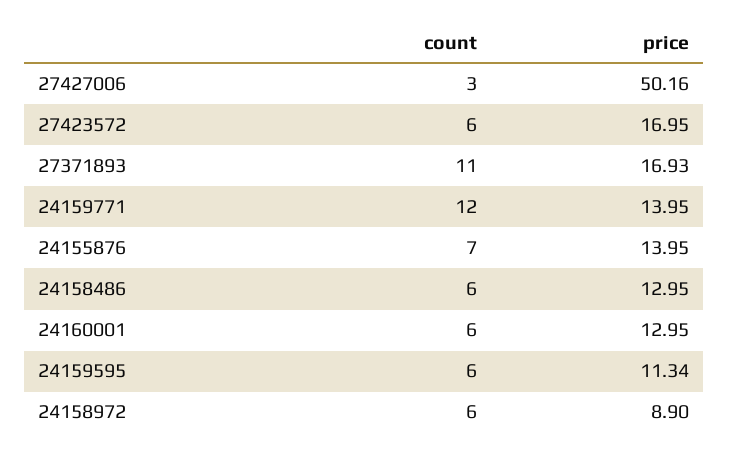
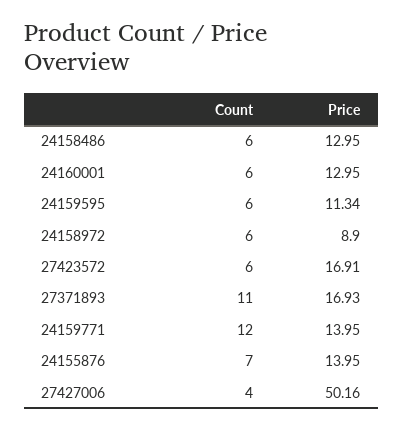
count, 27427006: 3 -> 4
price, 27423572: 16.95 -> 16.91

